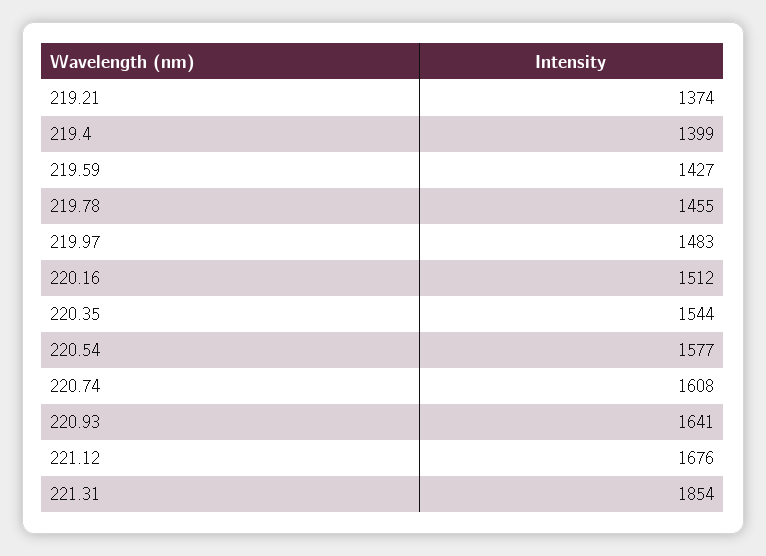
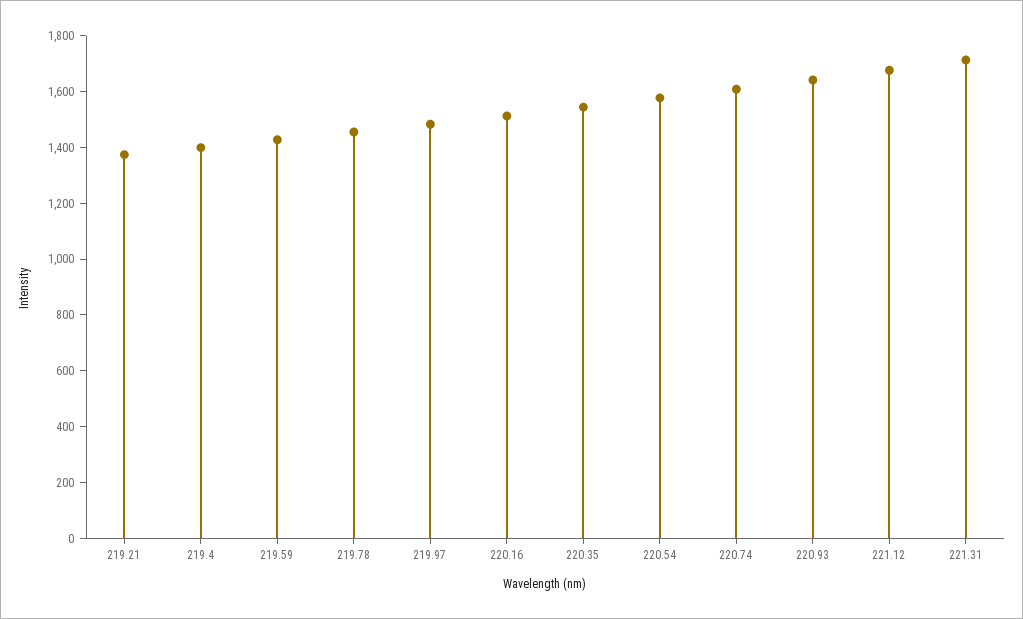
221.31: 1854 -> 1700

